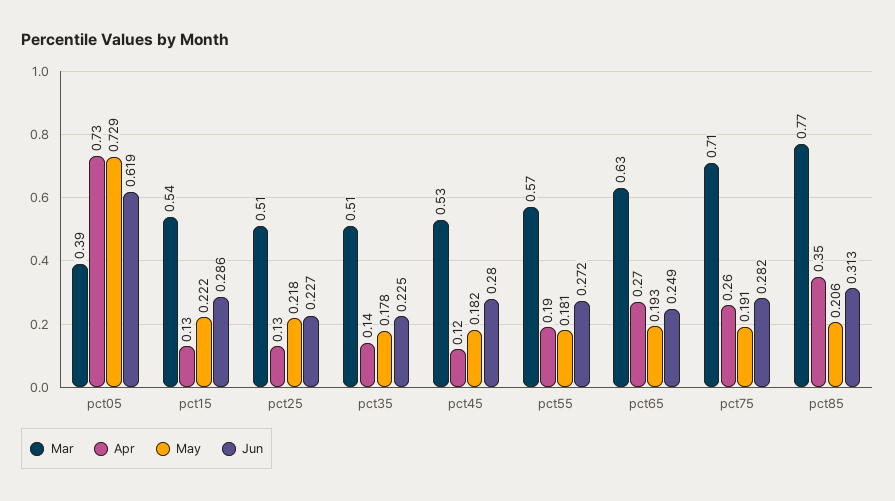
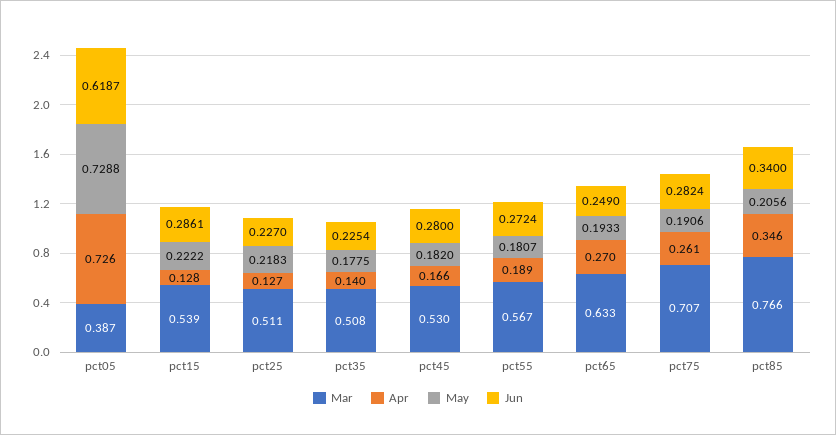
Apr, pct45: 0.12 -> 0.166
Jun, pct85: 0.313 -> 0.34

